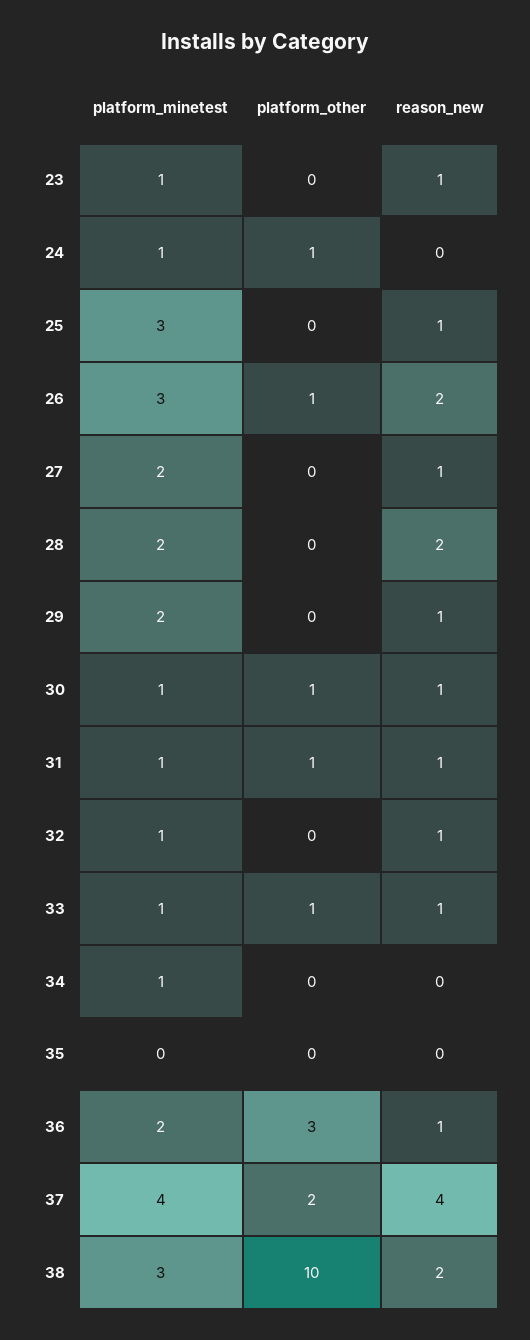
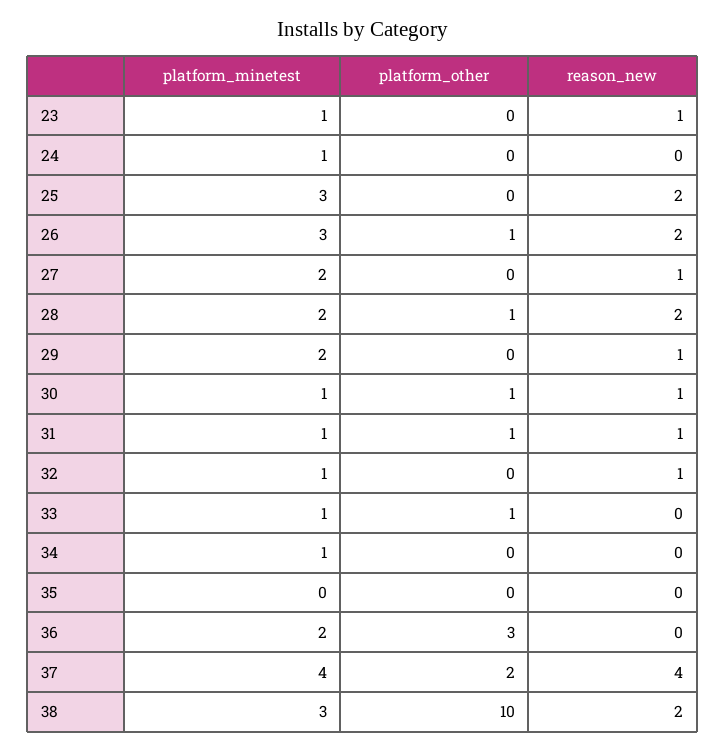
platform_other, 24: 1 -> 0
reason_new, 25: 1 -> 2
platform_other, 28: 0 -> 1
reason_new, 33: 1 -> 0
reason_new, 36: 1 -> 0

